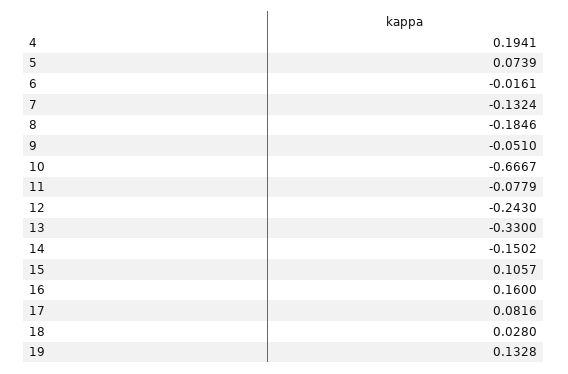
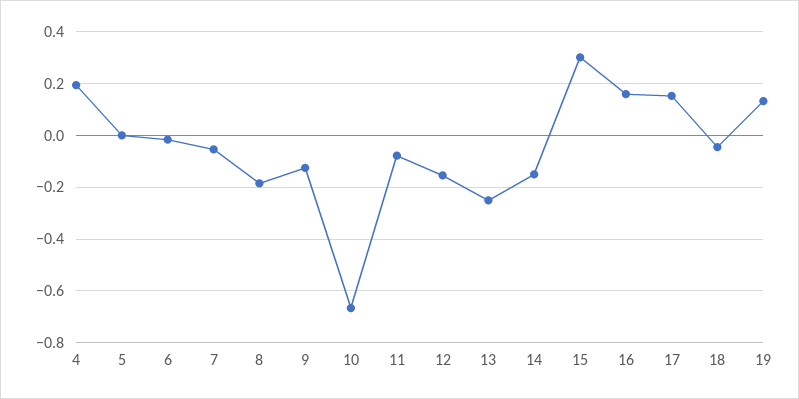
5: 0.0739 -> 0
7: -0.1324 -> -0.05
9: -0.051 -> -0.125
12: -0.243 -> -0.15
13: -0.33 -> -0.25
15: 0.1057 -> 0.3
17: 0.0816 -> 0.15
18: 0.028 -> -0.05

